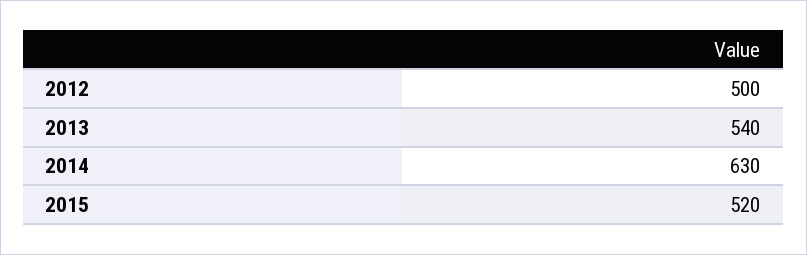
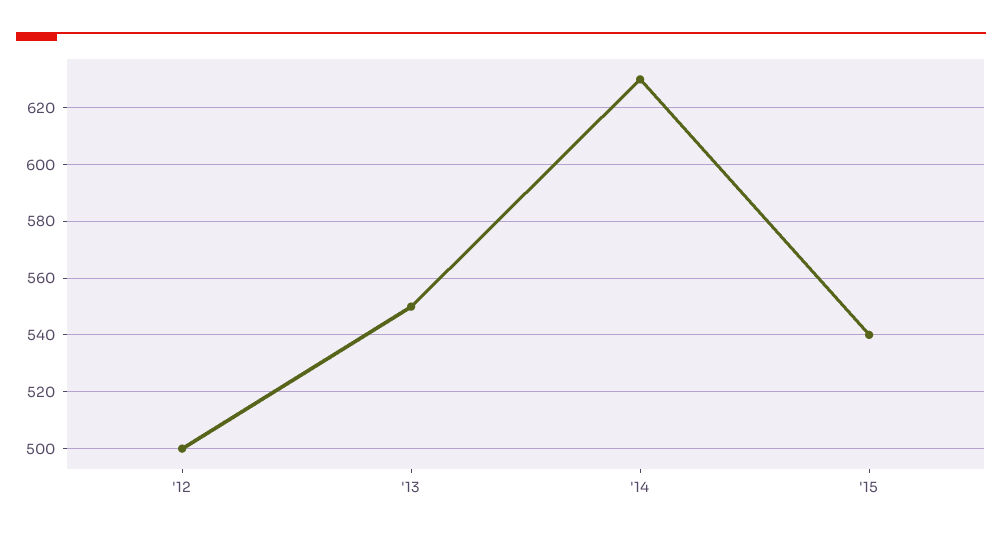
2013: 540 -> 550
2015: 520 -> 540

